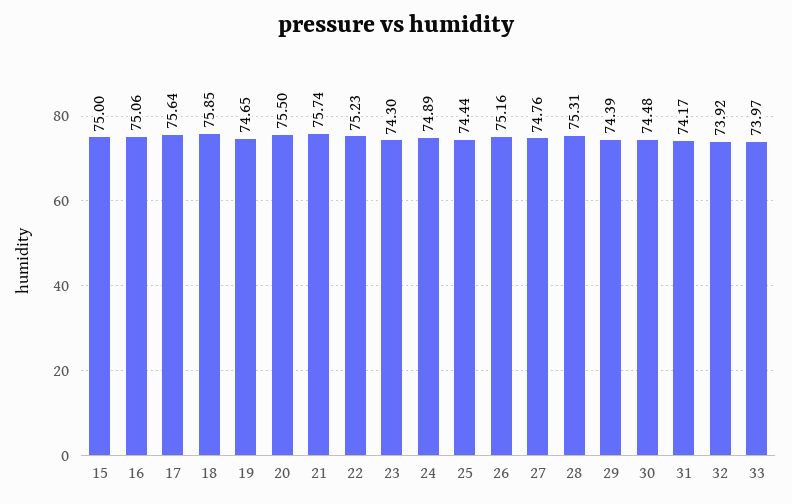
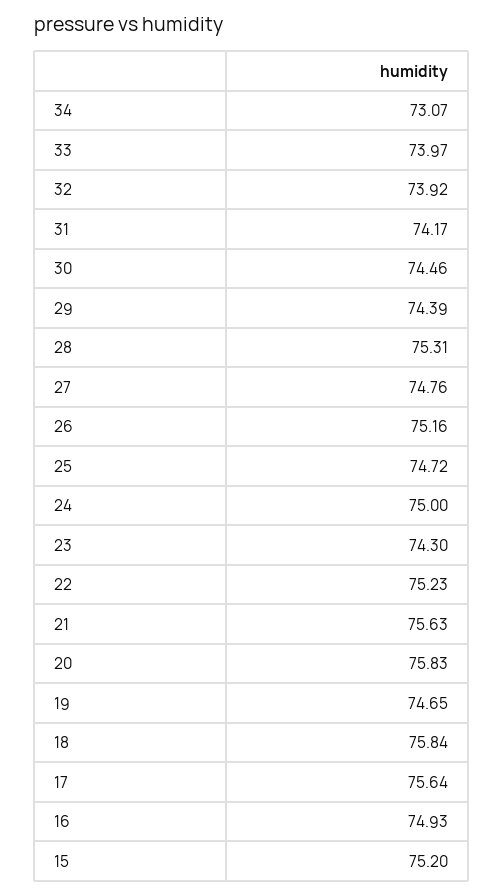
15: 75 -> 75.2
16: 75.06 -> 74.93
18: 75.85 -> 75.84
20: 75.5 -> 75.83
21: 75.74 -> 75.63
24: 74.89 -> 75
25: 74.44 -> 74.72
30: 74.48 -> 74.46
34: none -> 73.07

